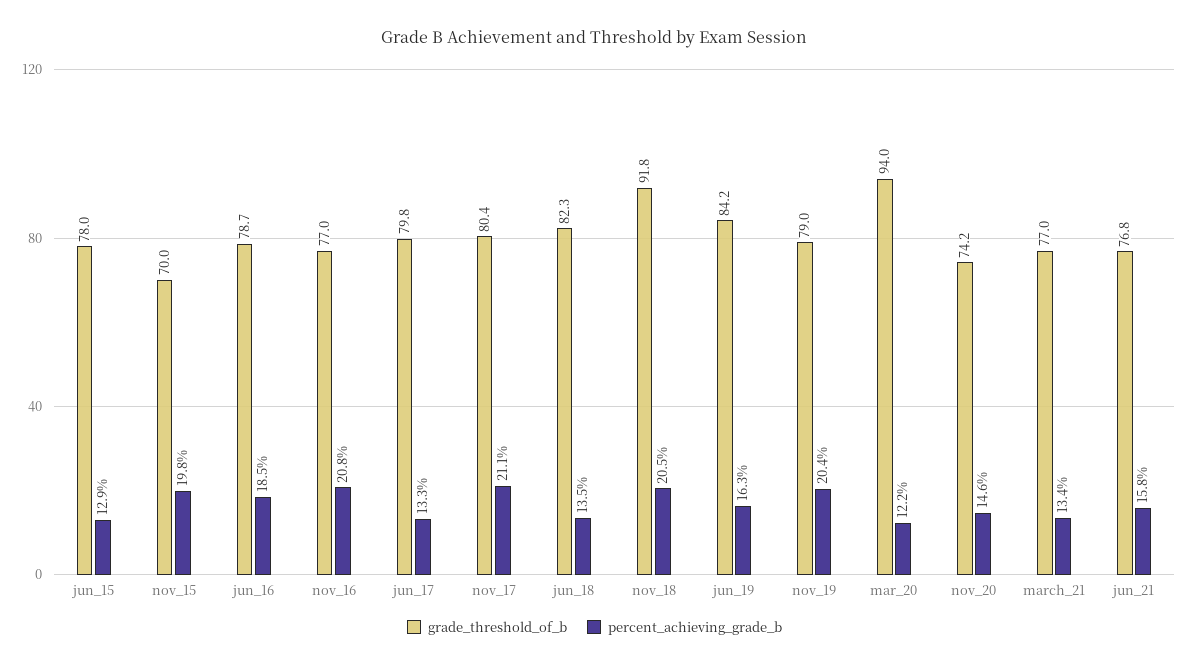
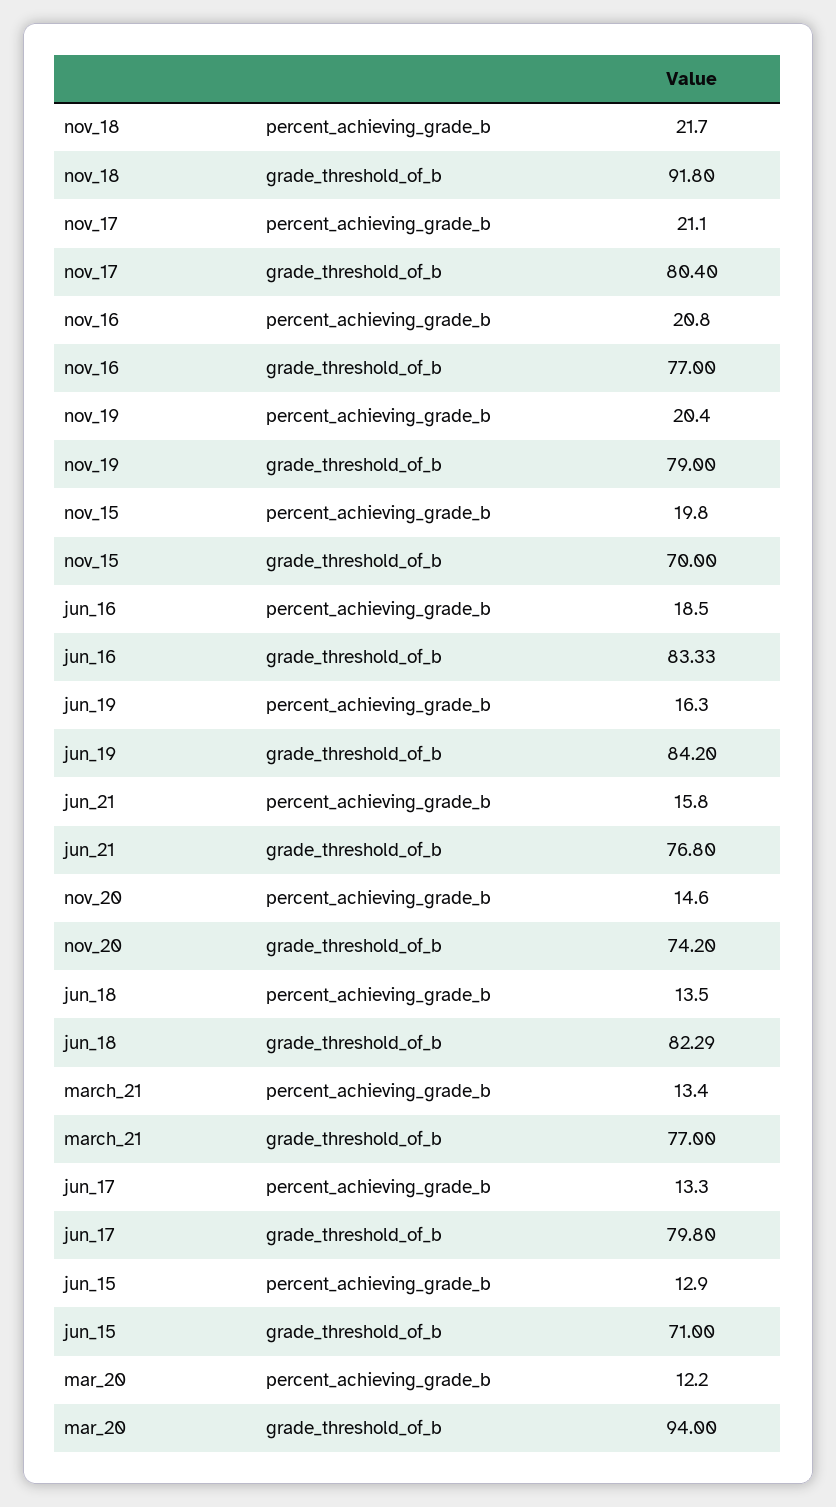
grade_threshold_of_b, jun_15: 78 -> 71
grade_threshold_of_b, jun_16: 78.7 -> 83.33
percent_achieving_grade_b, nov_18: 20.5 -> 21.7

